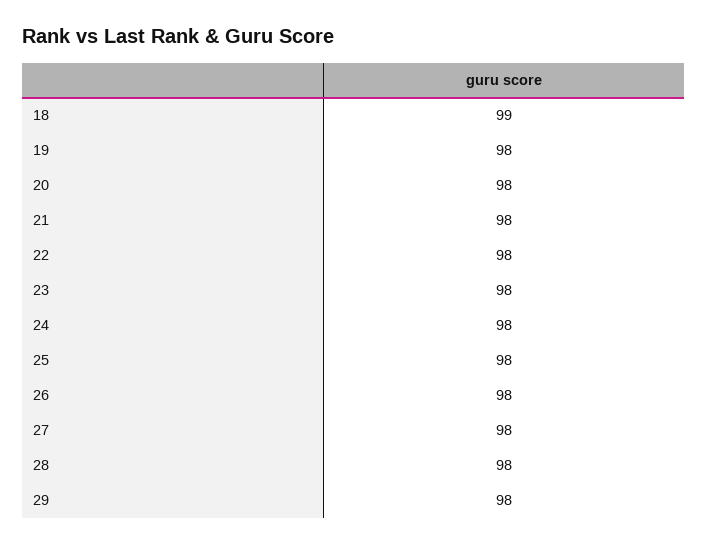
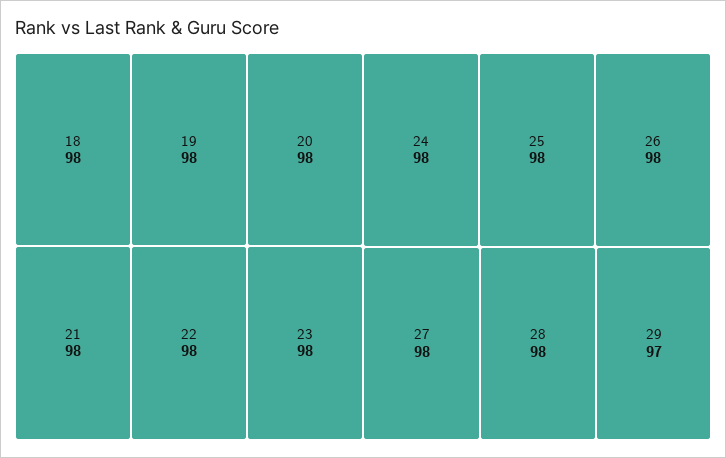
18: 99 -> 98
29: 98 -> 97

